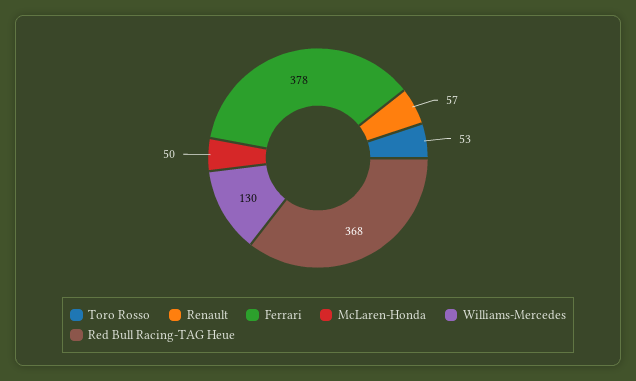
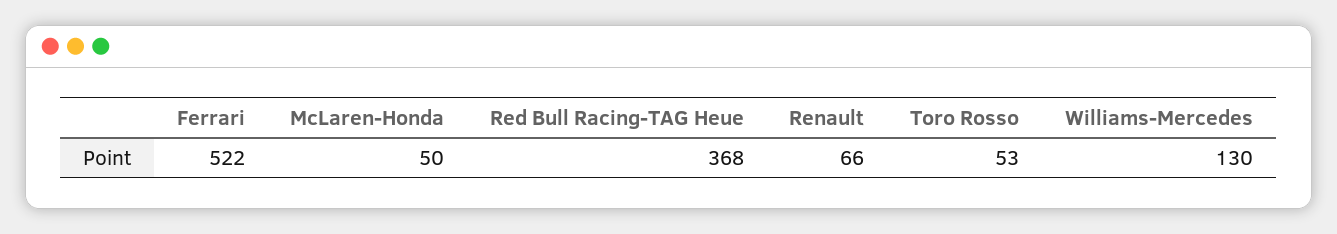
Renault: 57 -> 66
Ferrari: 378 -> 522

